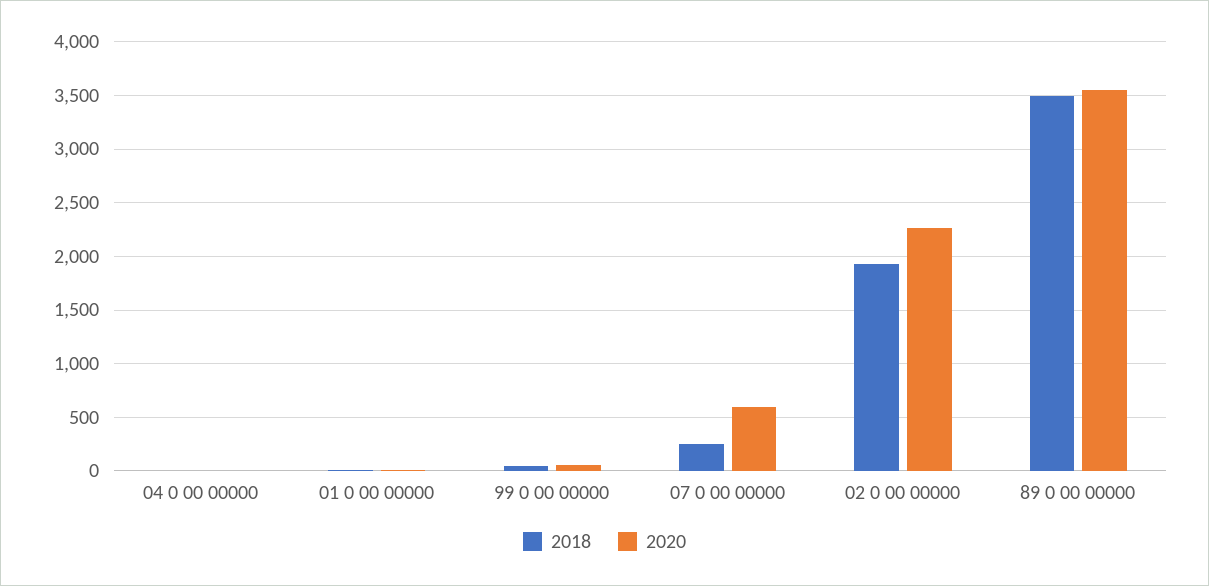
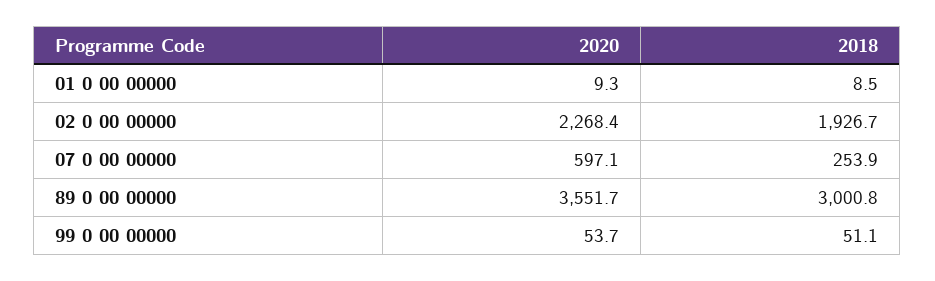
2018, 04 0 00 00000: 0 -> none
2020, 04 0 00 00000: 0 -> none
2018, 89 0 00 00000: 3500 -> 3000.8

